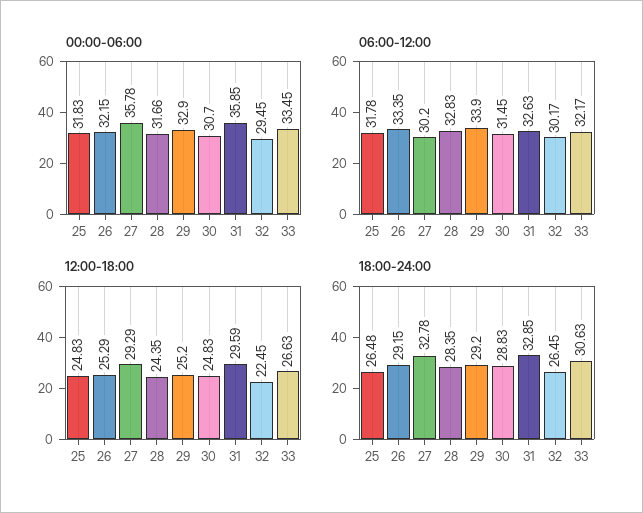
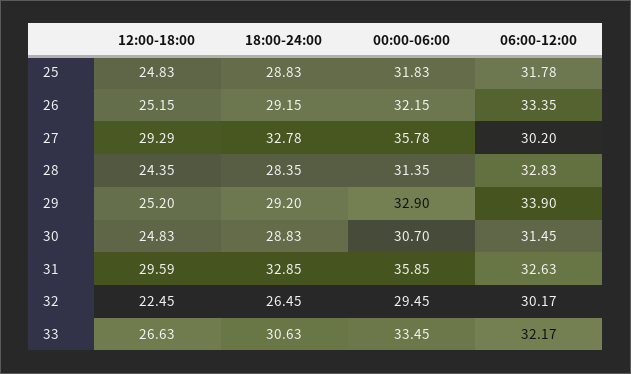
00:00-06:00, 28: 31.66 -> 31.35
12:00-18:00, 26: 25.29 -> 25.15
18:00-24:00, 25: 26.48 -> 28.83

